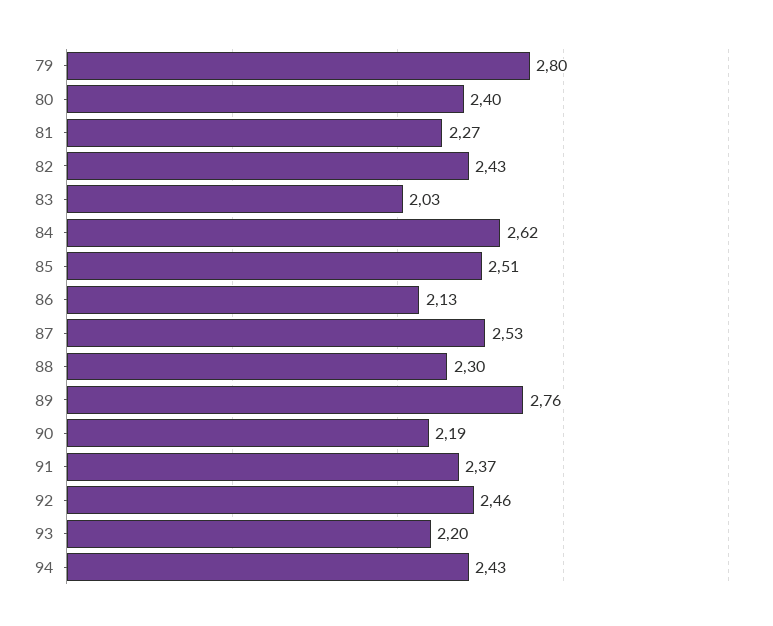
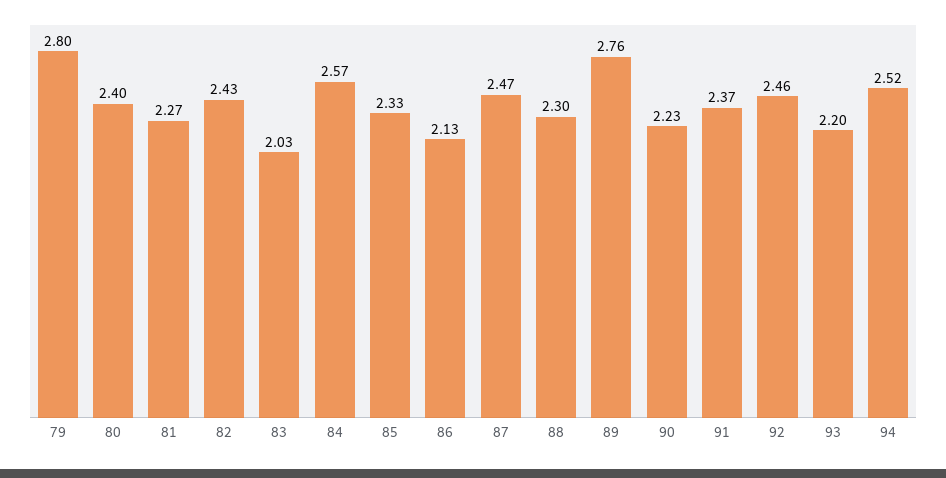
84: 2.62 -> 2.57
85: 2.51 -> 2.33
87: 2.53 -> 2.47
90: 2.19 -> 2.23
94: 2.43 -> 2.52

